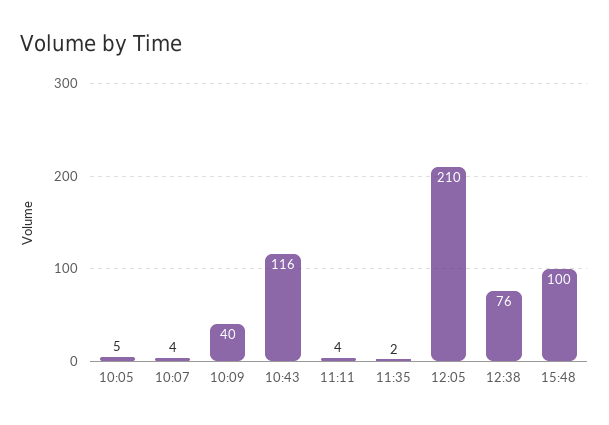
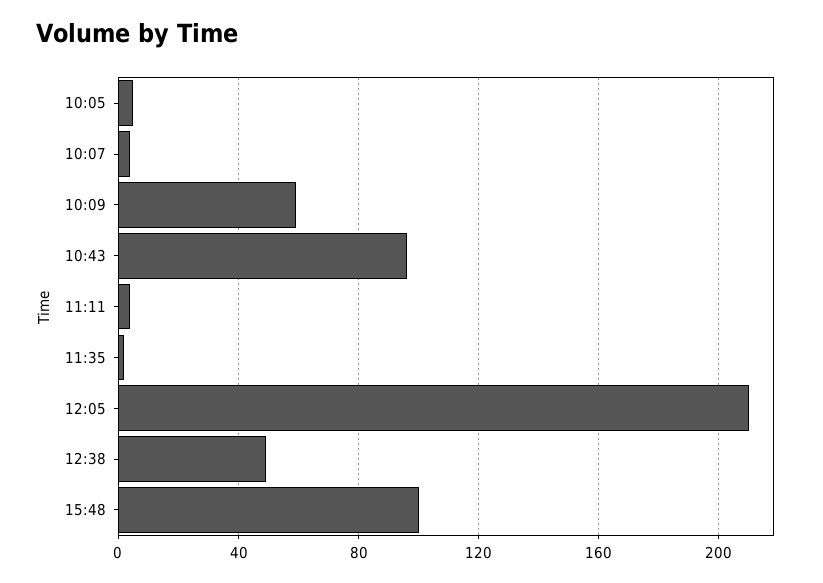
10:09: 40 -> 60
10:43: 116 -> 95
12:38: 76 -> 50

